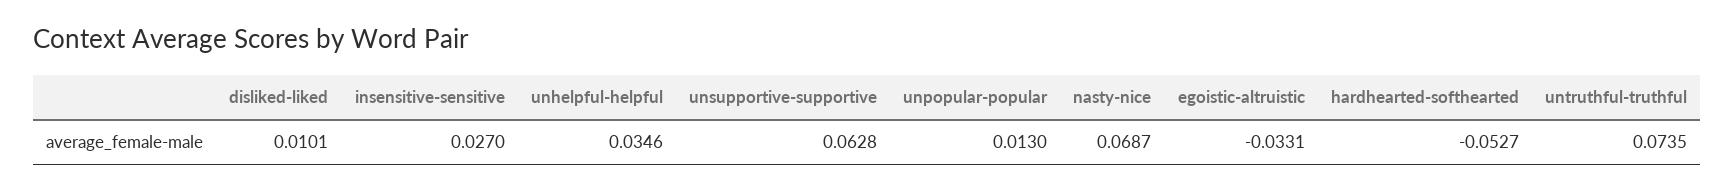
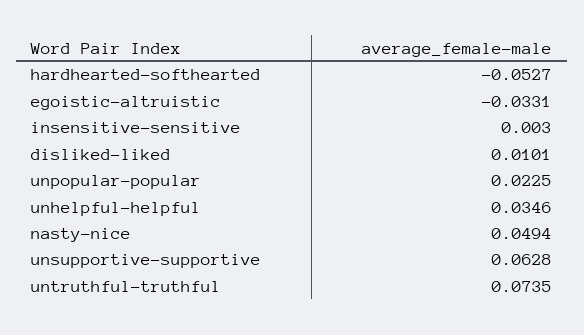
insensitive-sensitive: 0.027 -> 0.003
unpopular-popular: 0.013 -> 0.0225
nasty-nice: 0.0687 -> 0.0494

